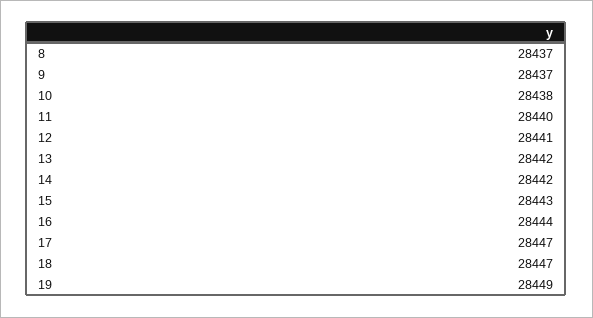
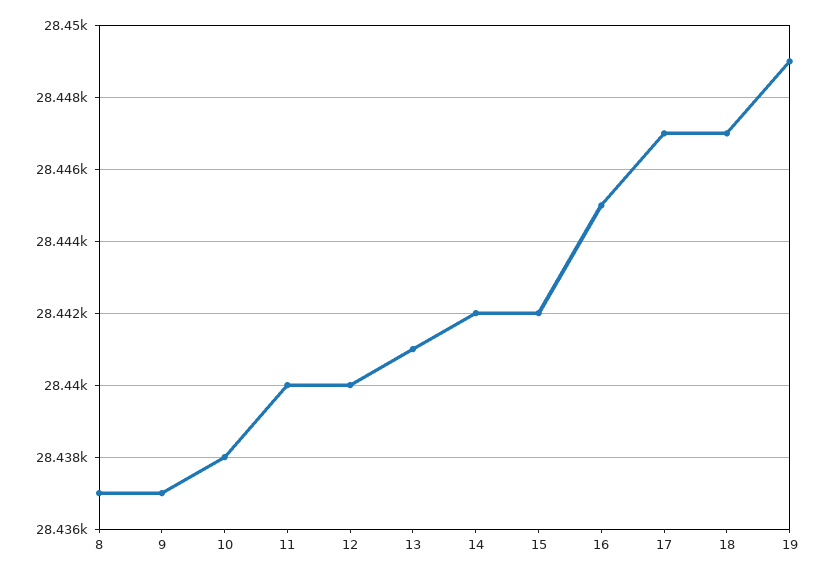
12: 28441 -> 28440
13: 28442 -> 28441
15: 28443 -> 28442
16: 28444 -> 28445

